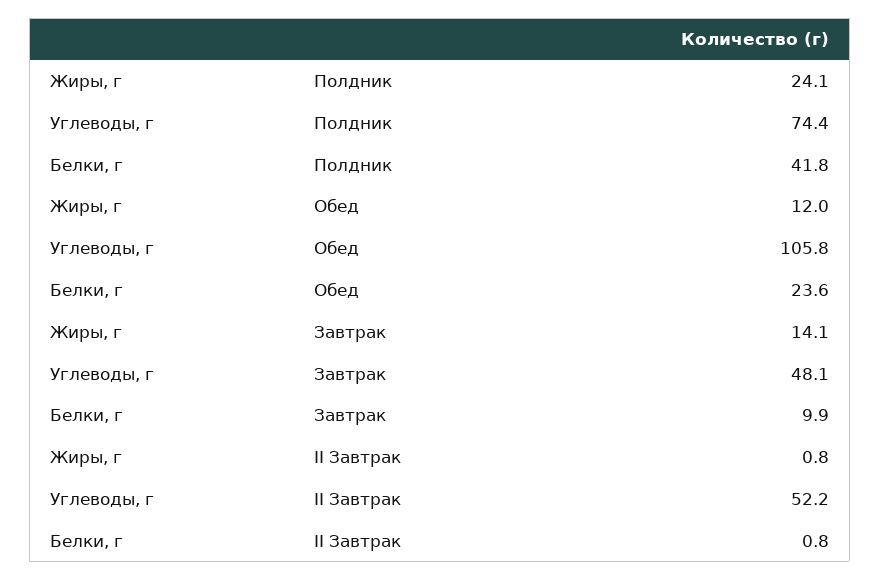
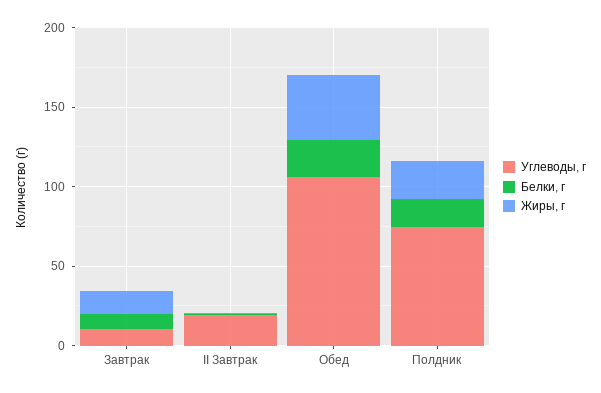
Белки, г, Полдник: 41.8 -> 20
Жиры, г, Обед: 12 -> 40
Углеводы, г, Завтрак: 48.1 -> 10
Углеводы, г, II Завтрак: 52.2 -> 20

